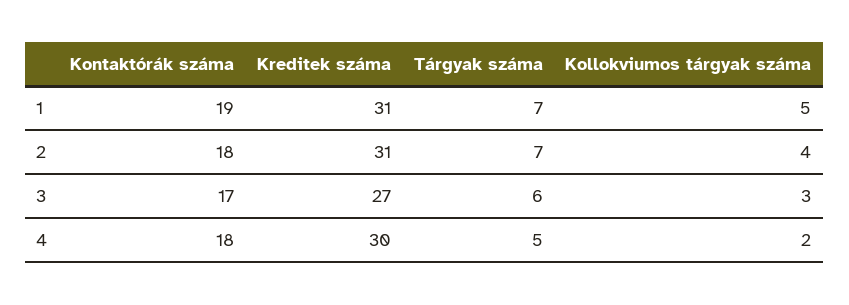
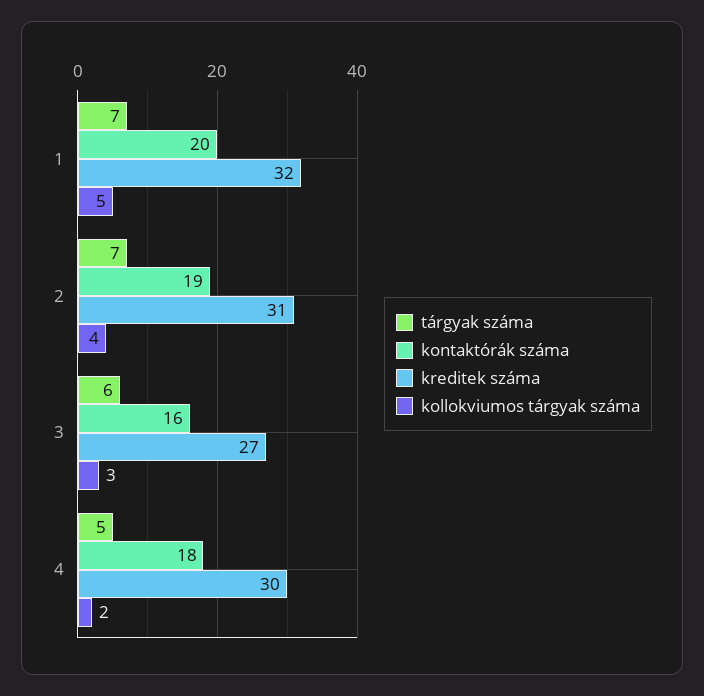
Kontaktórák száma, 1: 19 -> 20
Kreditek száma, 1: 31 -> 32
Kontaktórák száma, 2: 18 -> 19
Kontaktórák száma, 3: 17 -> 16

